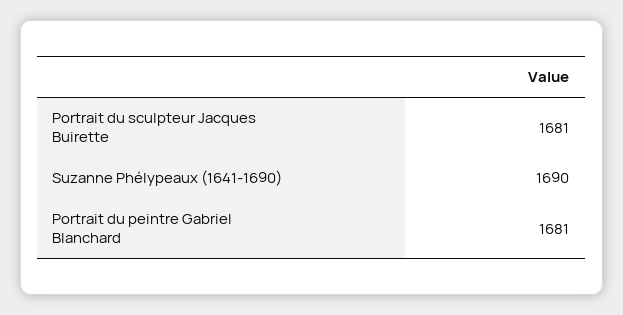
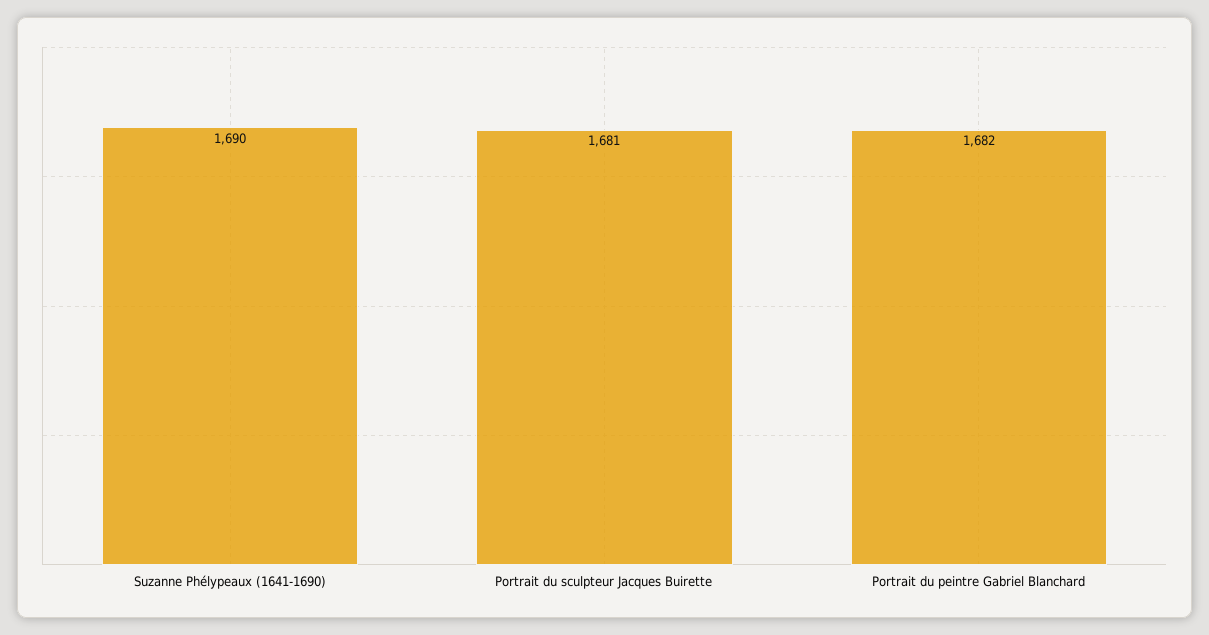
Portrait du peintre Gabriel Blanchard: 1681 -> 1682

